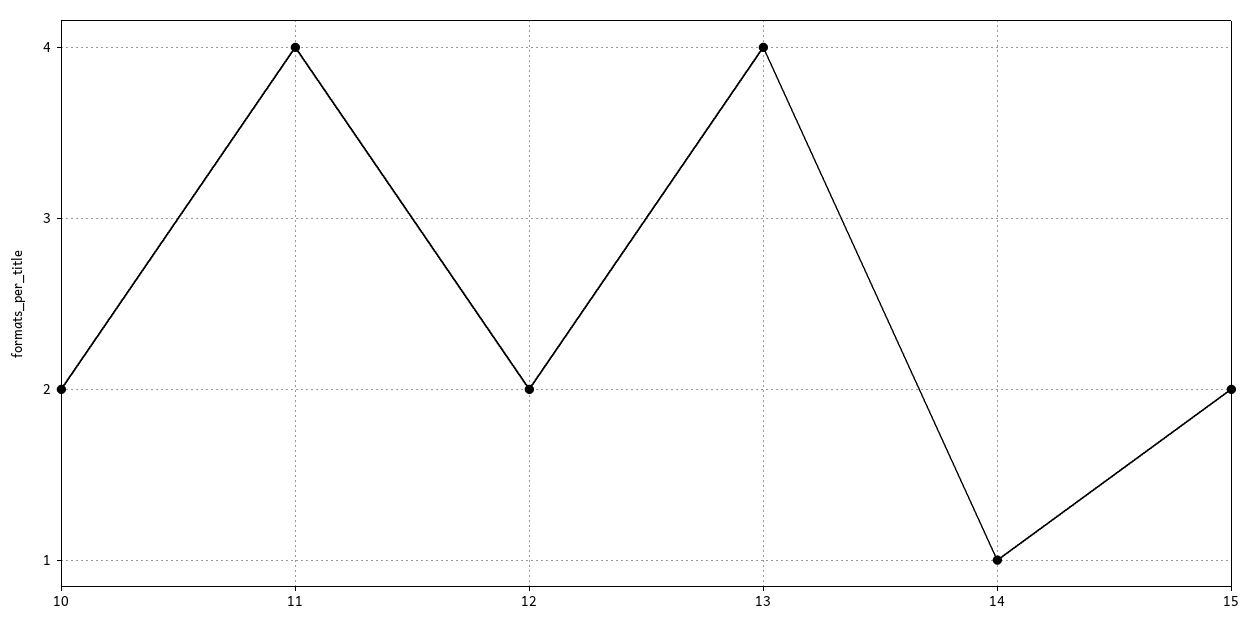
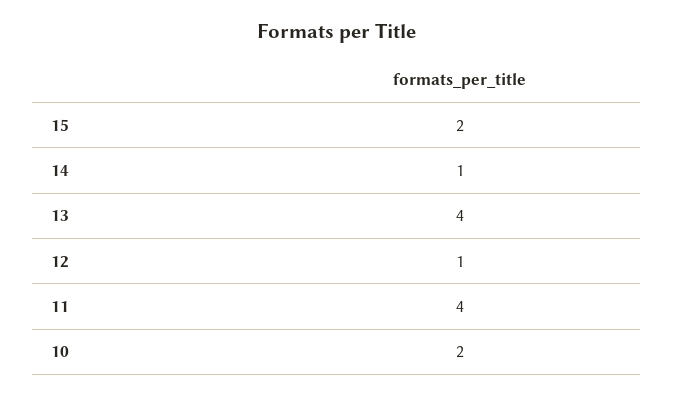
12: 2 -> 1

